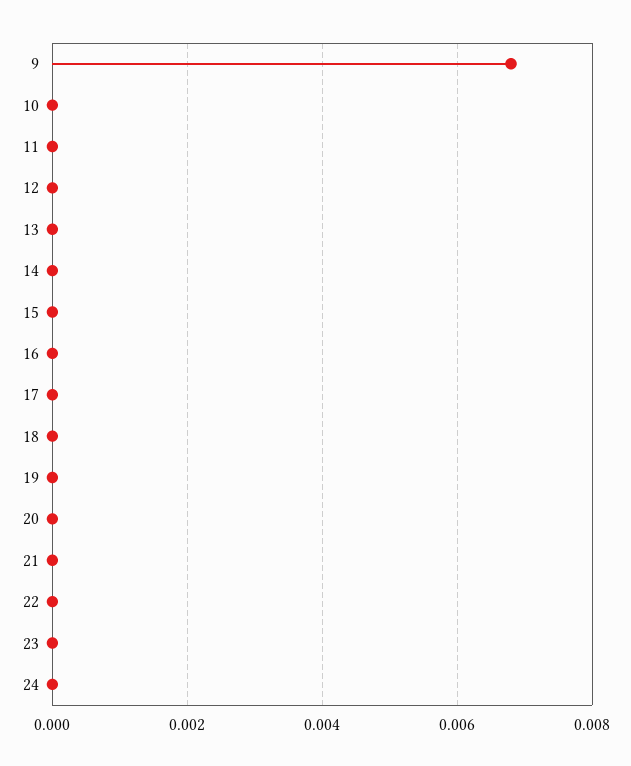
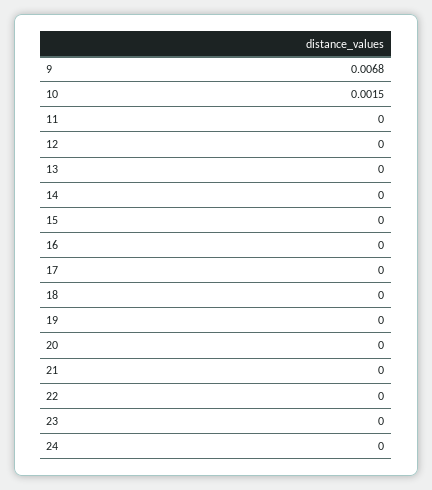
10: 0 -> 0.0015

